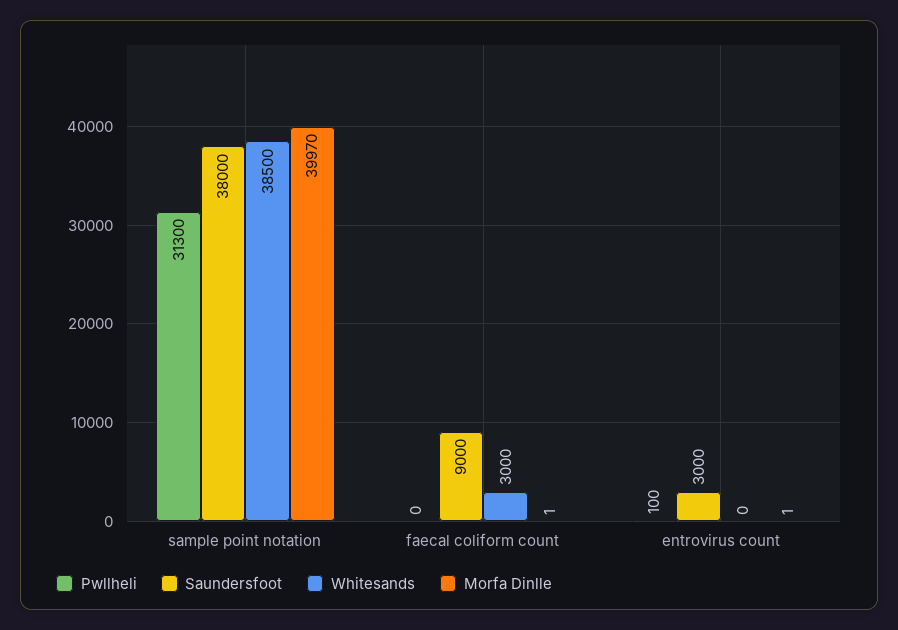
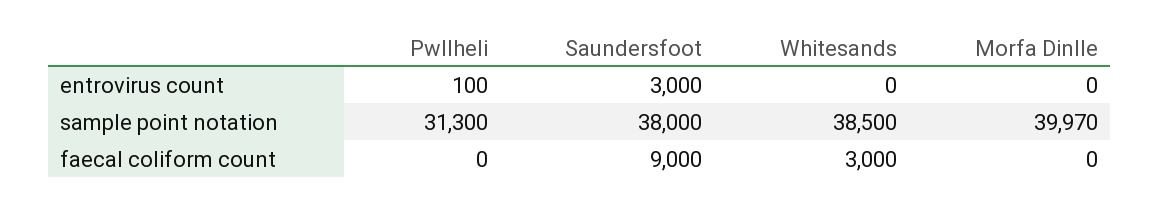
Morfa Dinlle, faecal coliform count: 1 -> 0
Morfa Dinlle, entrovirus count: 1 -> 0

